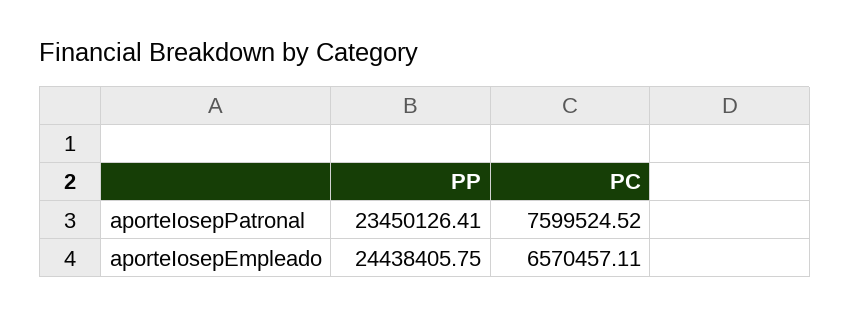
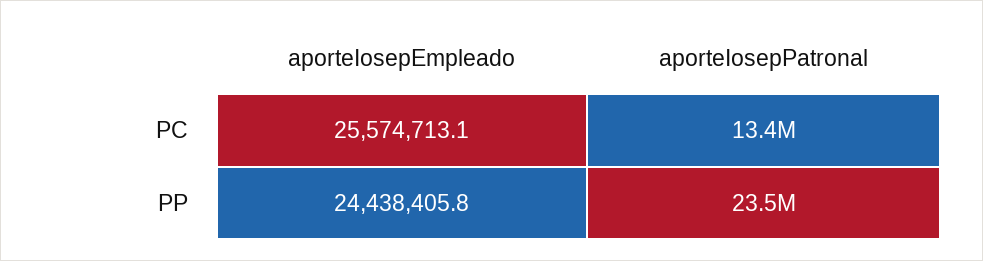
PC, aporteIosepPatronal: 7599524.52 -> 13400000
PC, aporteIosepEmpleado: 6570457.11 -> 25574713.1

